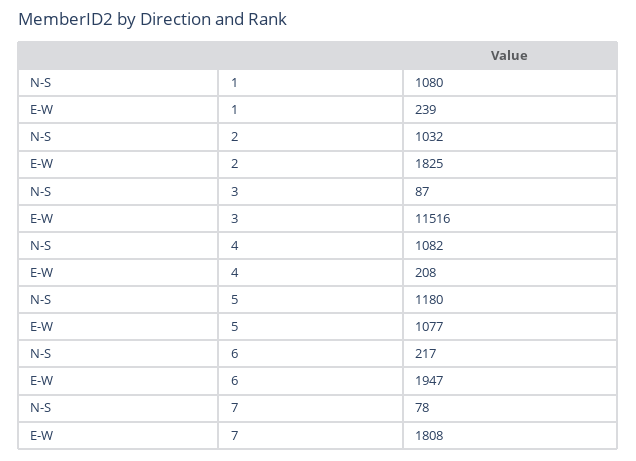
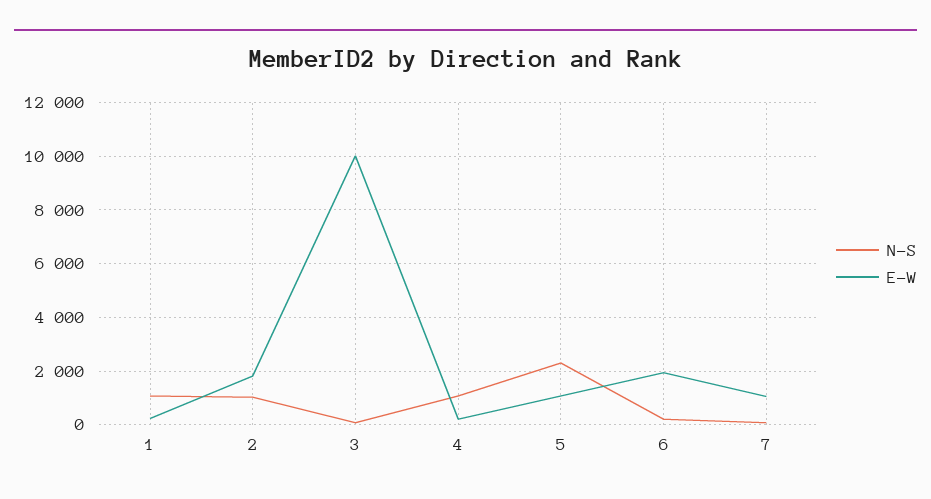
E-W, 3: 11516 -> 10000
N-S, 5: 1180 -> 2250
E-W, 7: 1808 -> 1000

